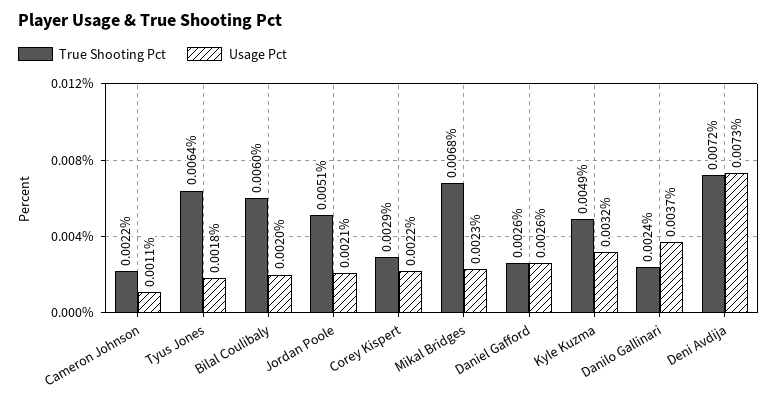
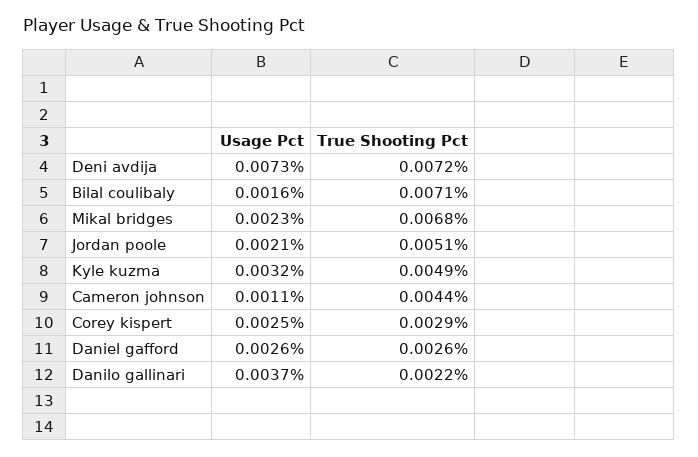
True Shooting Pct, Cameron Johnson: 0.0022 -> 0.0044
True Shooting Pct, Tyus Jones: 0.0064 -> none
Usage Pct, Tyus Jones: 0.0018 -> none
True Shooting Pct, Bilal Coulibaly: 0.006 -> 0.0071
Usage Pct, Bilal Coulibaly: 0.002 -> 0.0016
Usage Pct, Corey Kispert: 0.0022 -> 0.0025
True Shooting Pct, Danilo Gallinari: 0.0024 -> 0.0022

